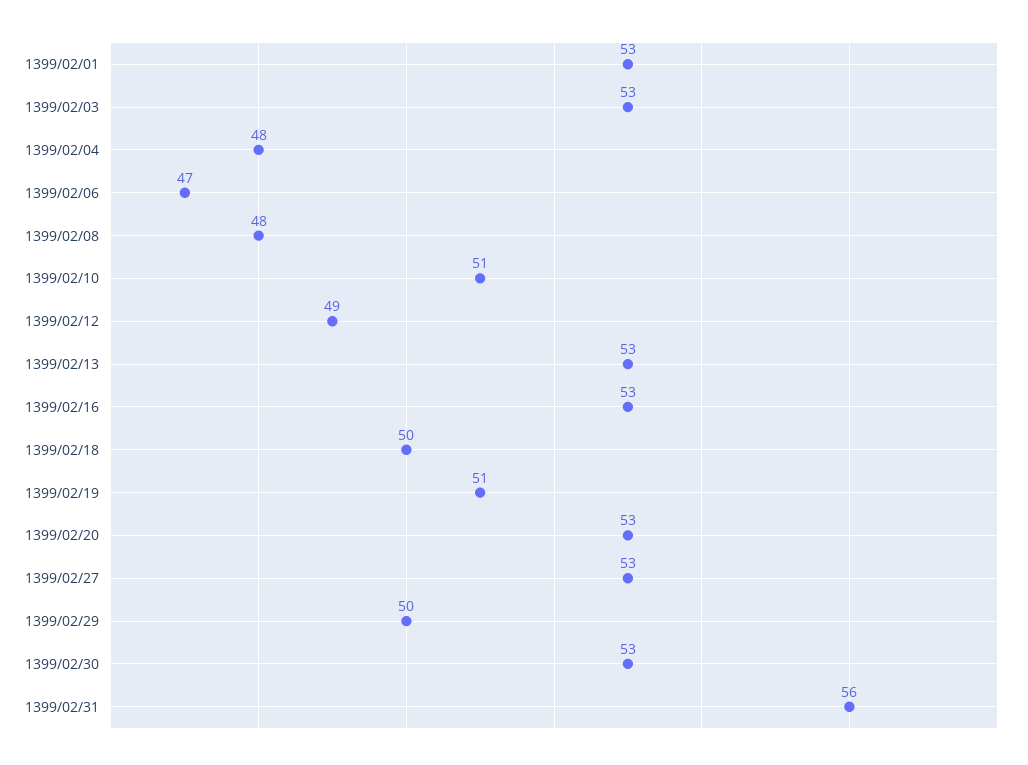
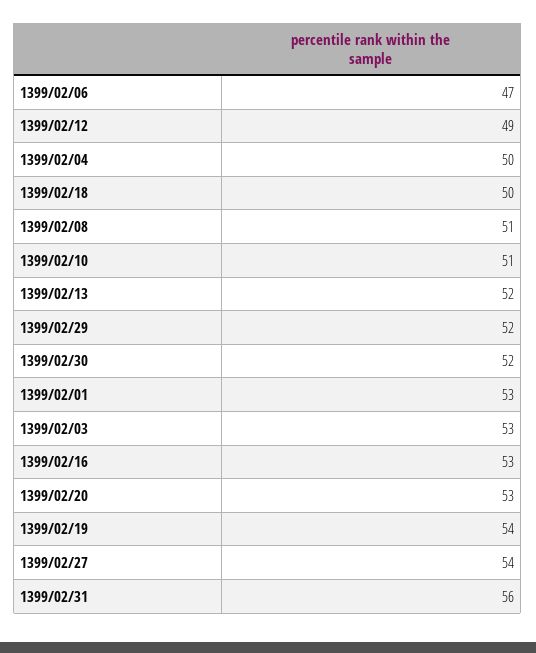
1399/02/04: 48 -> 50
1399/02/08: 48 -> 51
1399/02/13: 53 -> 52
1399/02/19: 51 -> 54
1399/02/27: 53 -> 54
1399/02/29: 50 -> 52
1399/02/30: 53 -> 52

